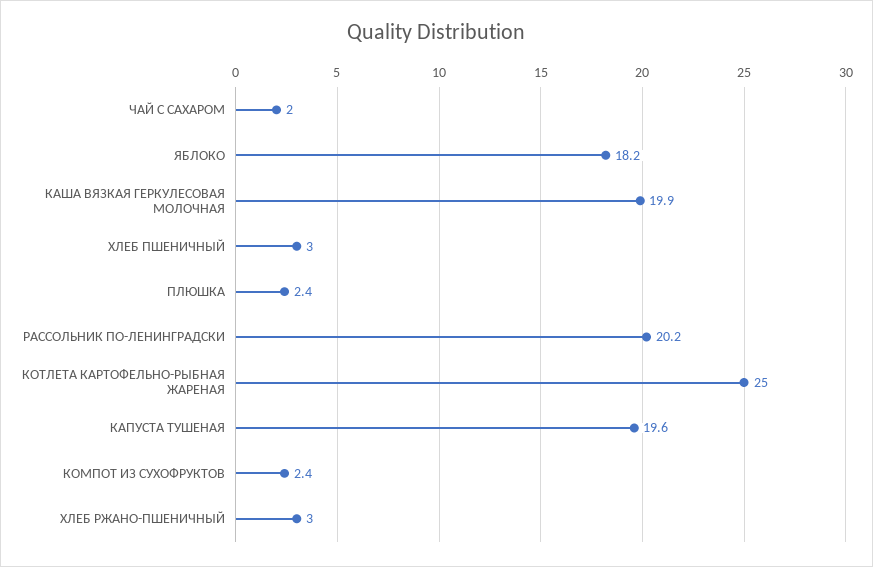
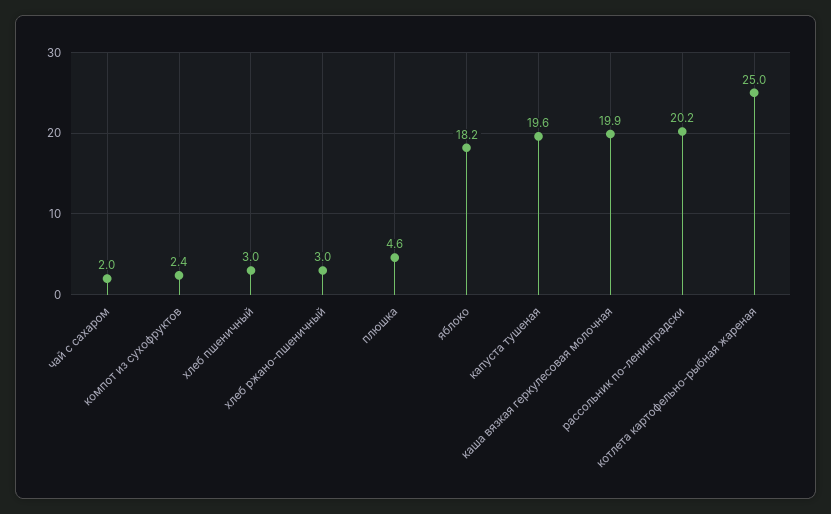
ПЛЮШКА: 2.4 -> 4.6

